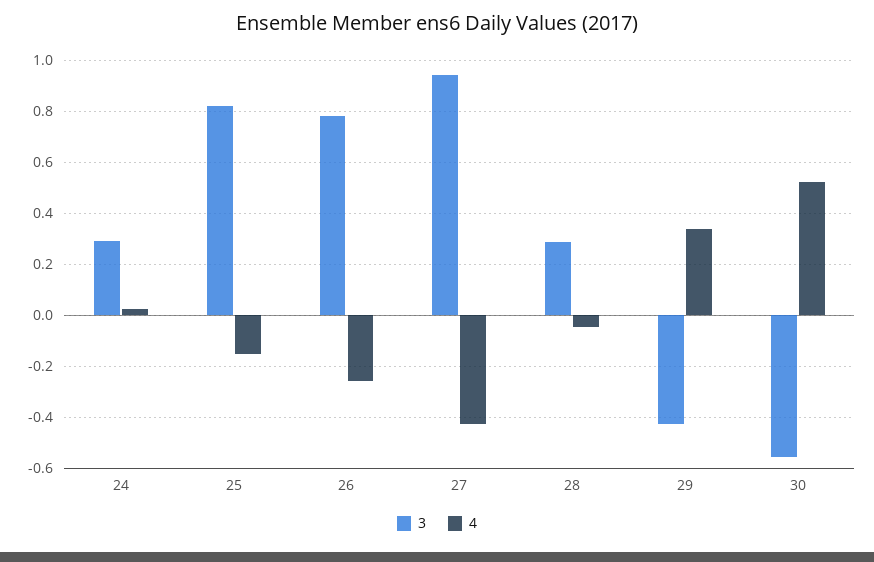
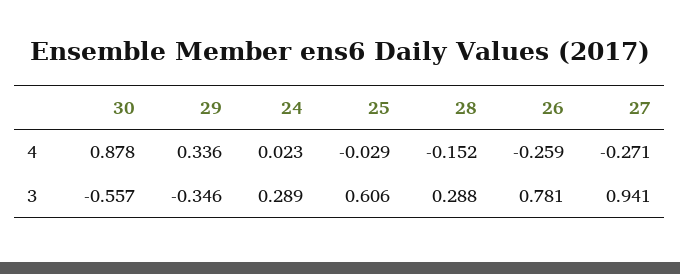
3, 25: 0.825 -> 0.606
4, 25: -0.15 -> -0.029
4, 27: -0.425 -> -0.271
4, 28: -0.05 -> -0.152
3, 29: -0.425 -> -0.346
4, 30: 0.525 -> 0.878

